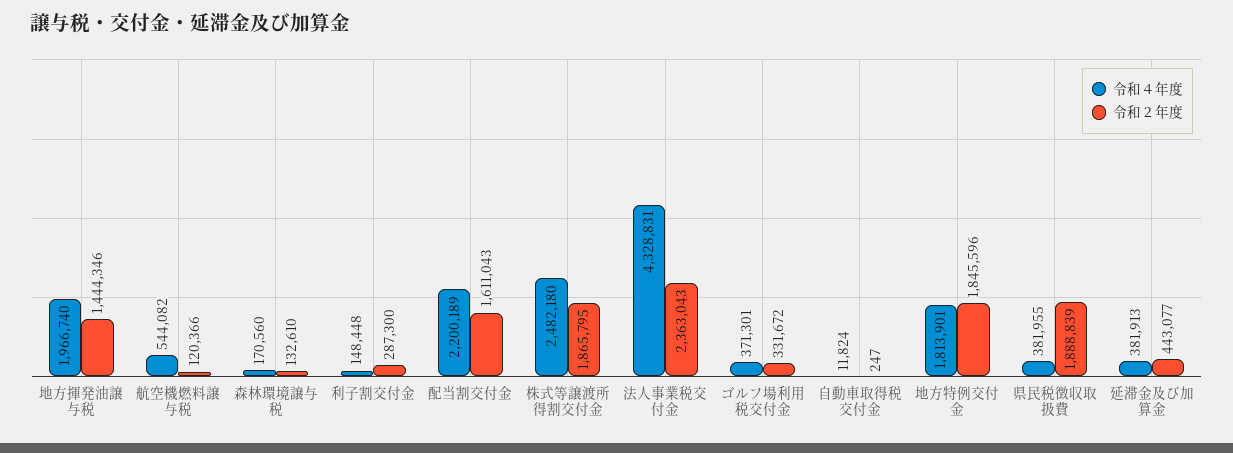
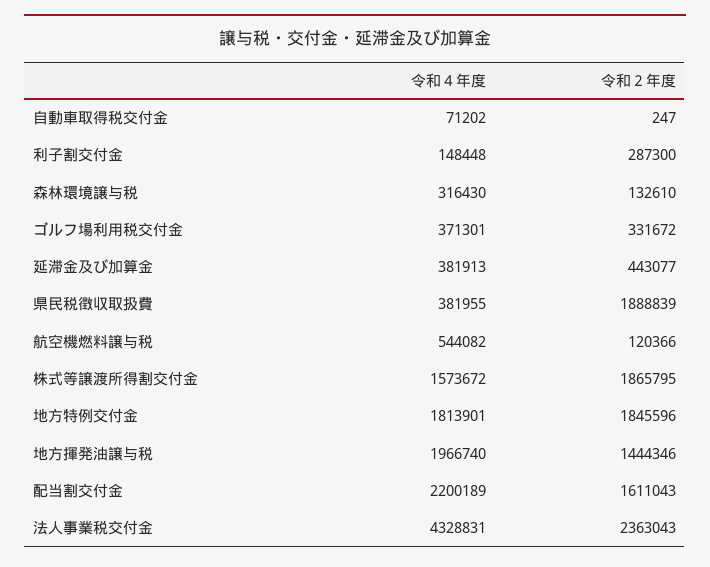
令和４年度, 森林環境譲与税: 170560 -> 316430
令和４年度, 株式等譲渡所得割交付金: 2482180 -> 1573672
令和４年度, 自動車取得税交付金: 11824 -> 71202

